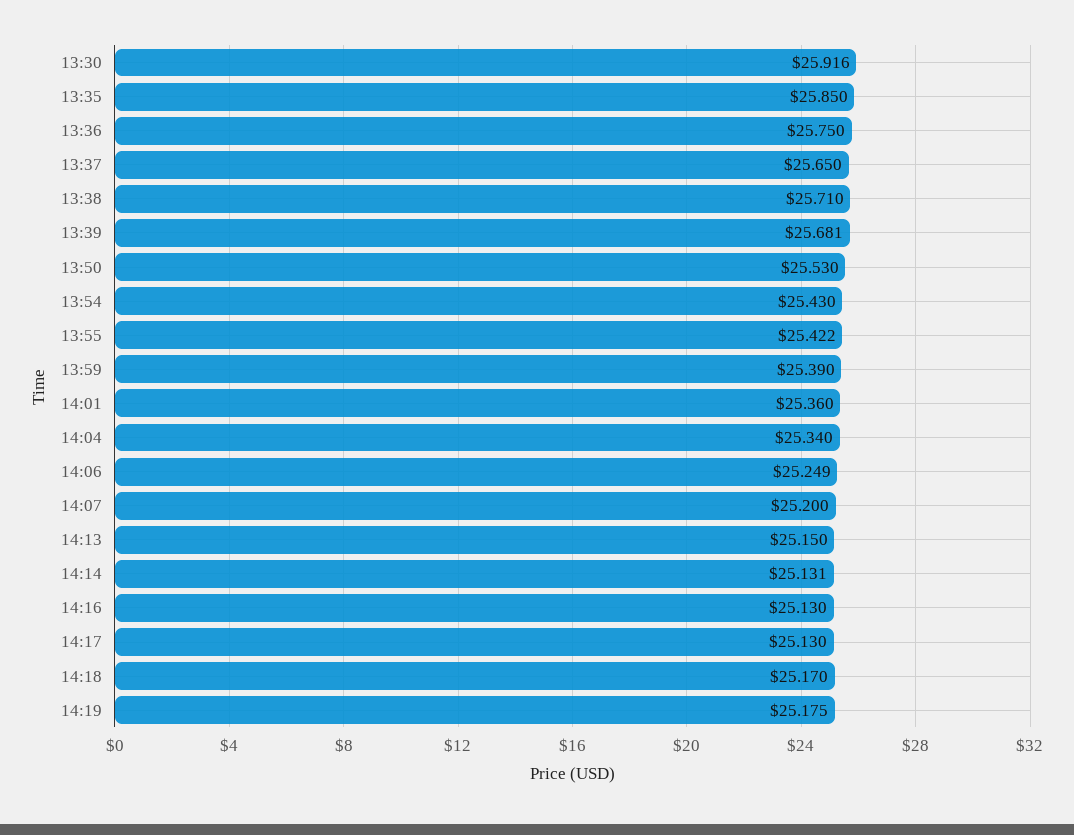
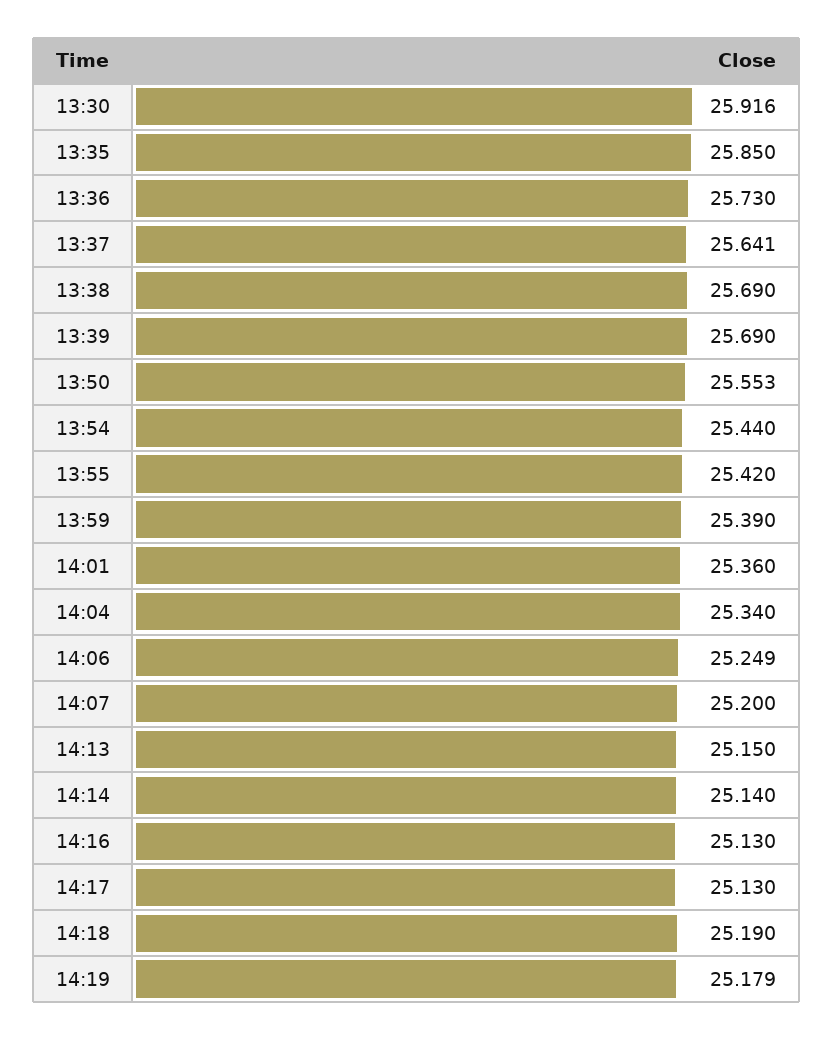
13:36: 25.75 -> 25.73
13:37: 25.65 -> 25.641
13:38: 25.71 -> 25.69
13:39: 25.681 -> 25.69
13:50: 25.53 -> 25.553
13:54: 25.43 -> 25.44
13:55: 25.422 -> 25.42
14:14: 25.131 -> 25.14
14:18: 25.17 -> 25.19
14:19: 25.175 -> 25.179

